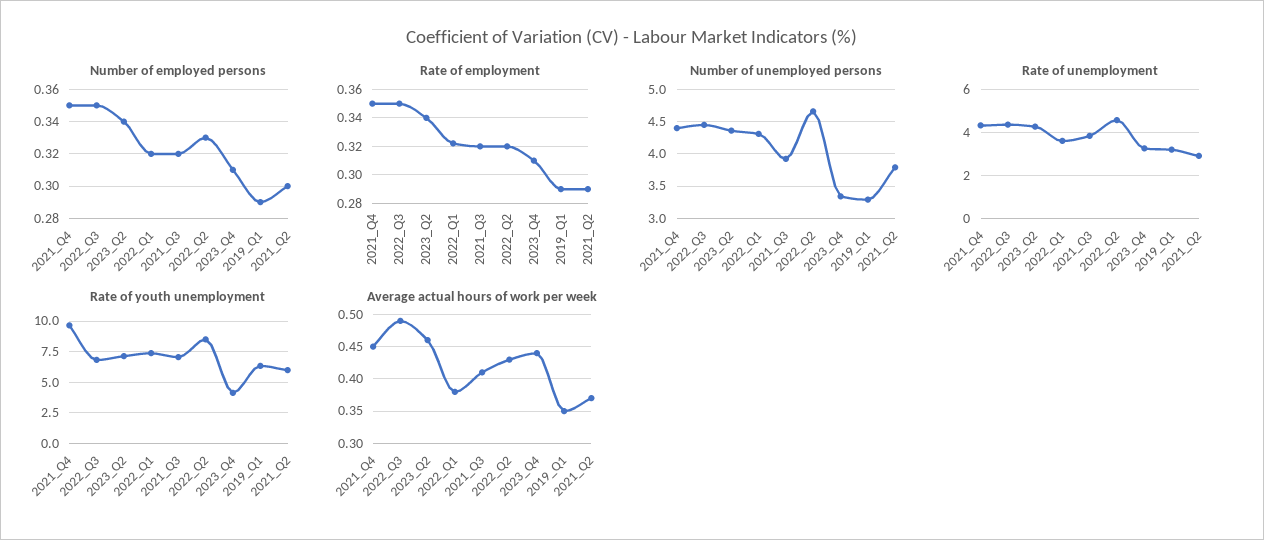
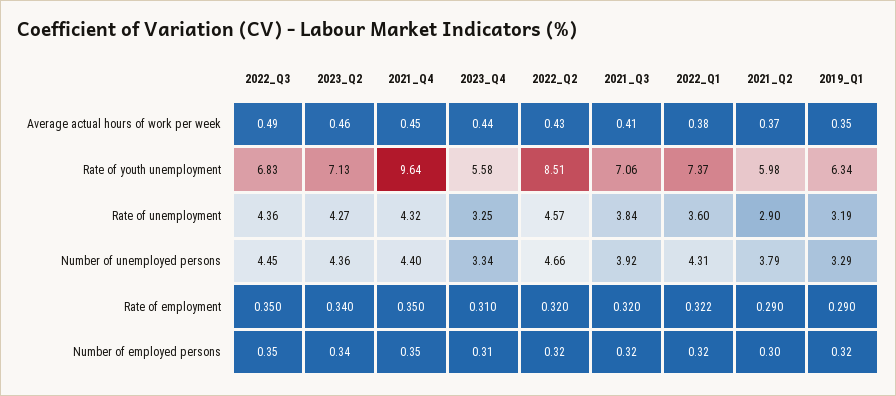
Number of employed persons, 2022_Q2: 0.33 -> 0.32
Number of employed persons, 2019_Q1: 0.29 -> 0.32
Rate of youth unemployment, 2023_Q4: 4 -> 5.58

